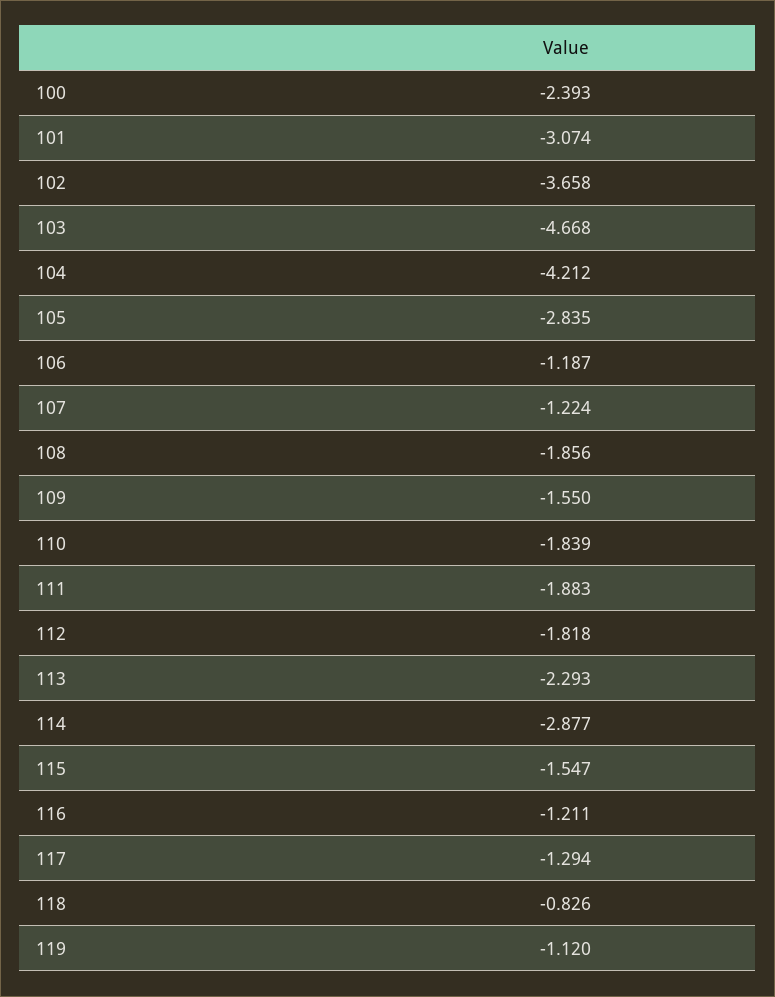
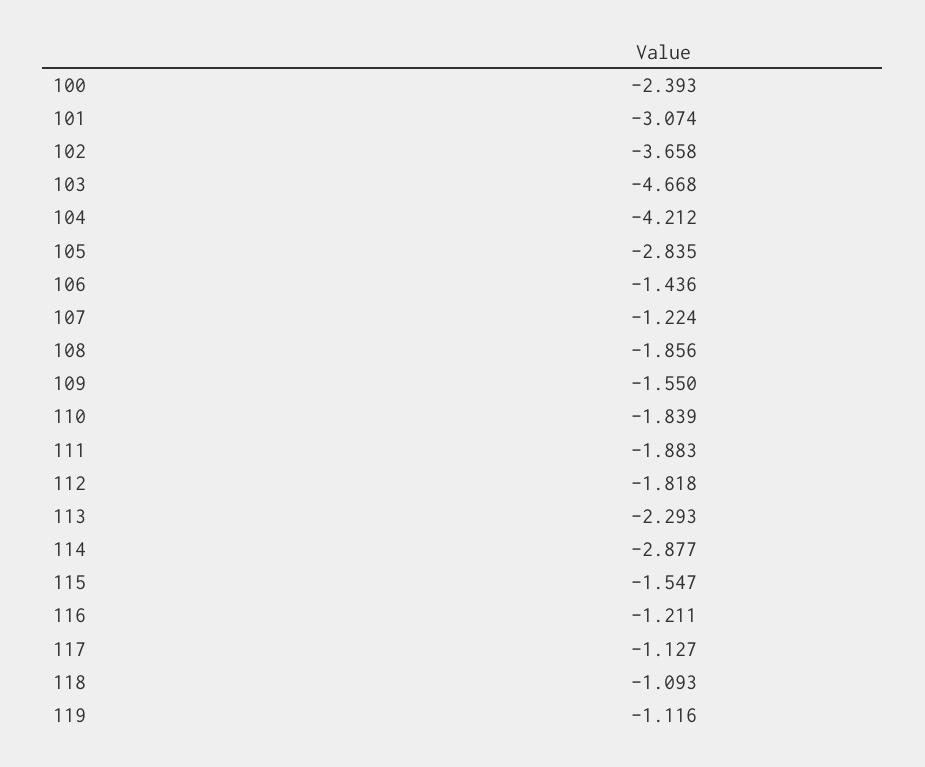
106: -1.187 -> -1.436
117: -1.294 -> -1.127
118: -0.826 -> -1.093
119: -1.12 -> -1.116

